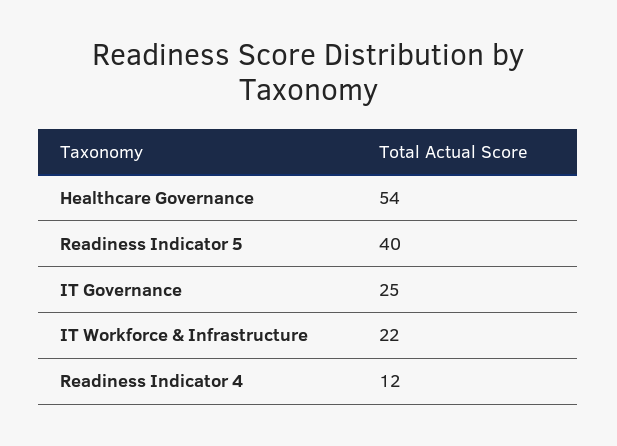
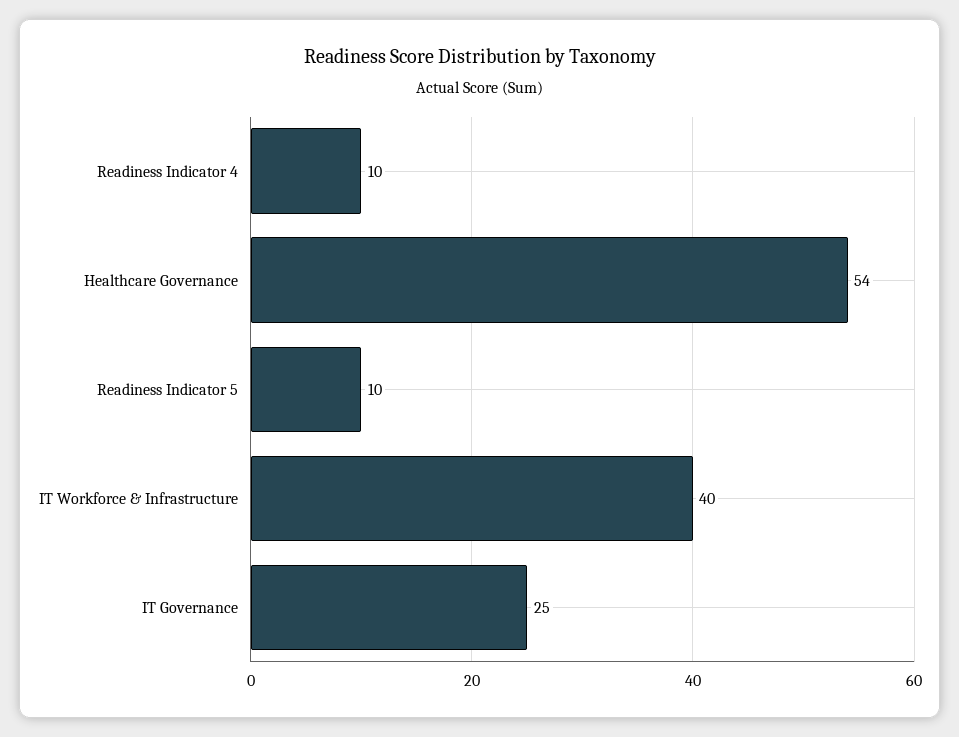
Readiness Indicator 5: 40 -> 10
IT Workforce & Infrastructure: 22 -> 40
Readiness Indicator 4: 12 -> 10

